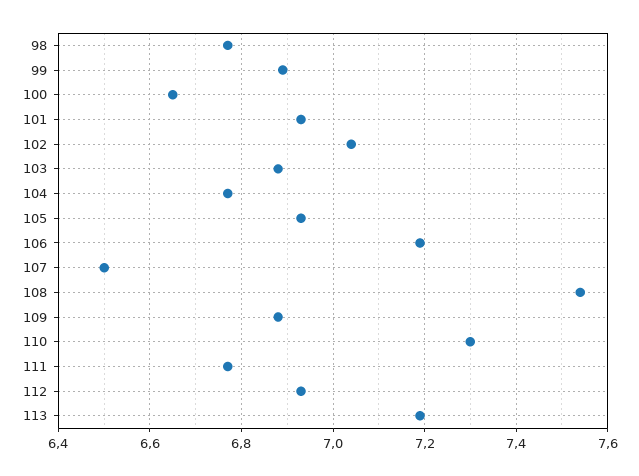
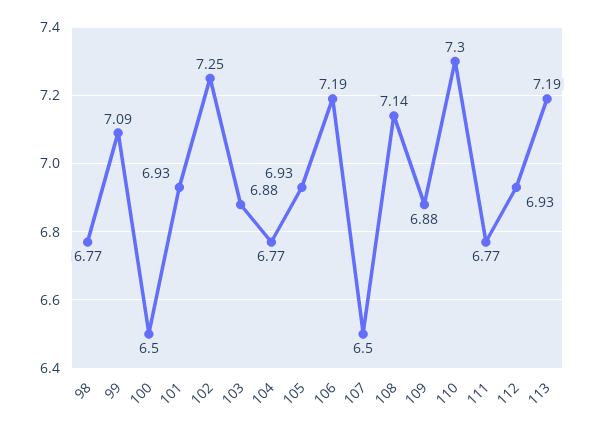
99: 6.9 -> 7.09
100: 6.65 -> 6.5
102: 7.05 -> 7.25
108: 7.55 -> 7.14

